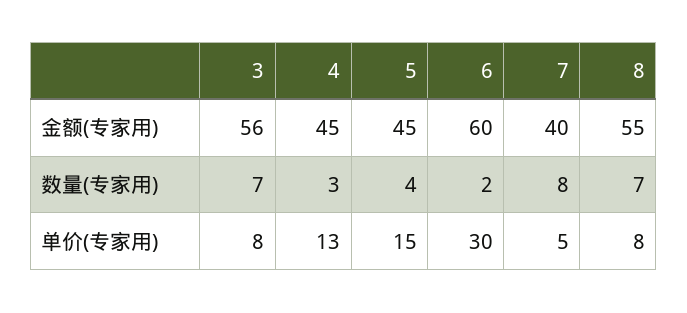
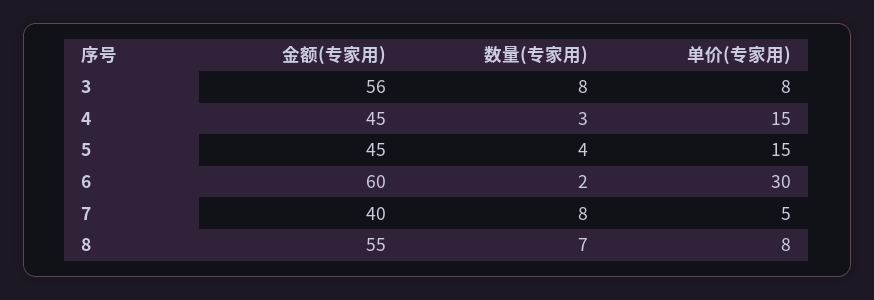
3, 数量(专家用): 7 -> 8
4, 单价(专家用): 13 -> 15

